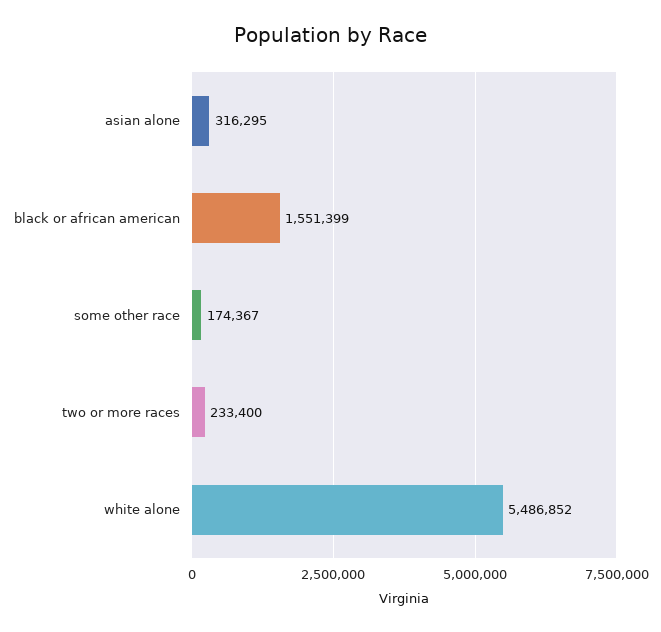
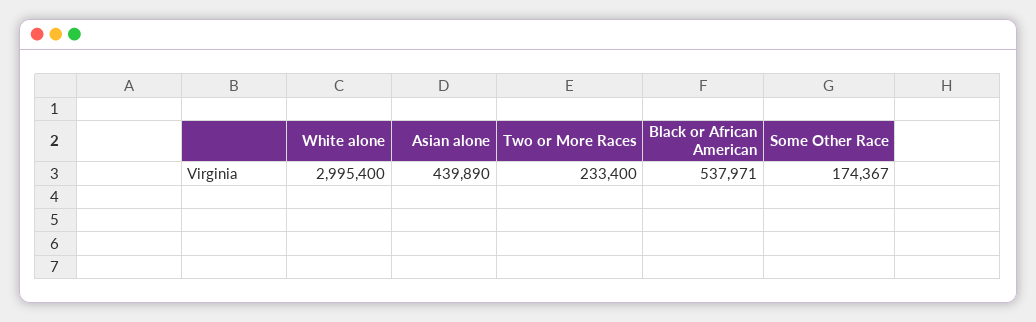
asian alone: 316295 -> 439890
black or african american: 1551399 -> 537971
white alone: 5486852 -> 2995400

